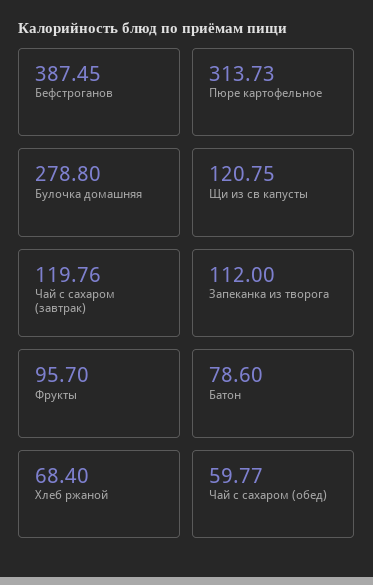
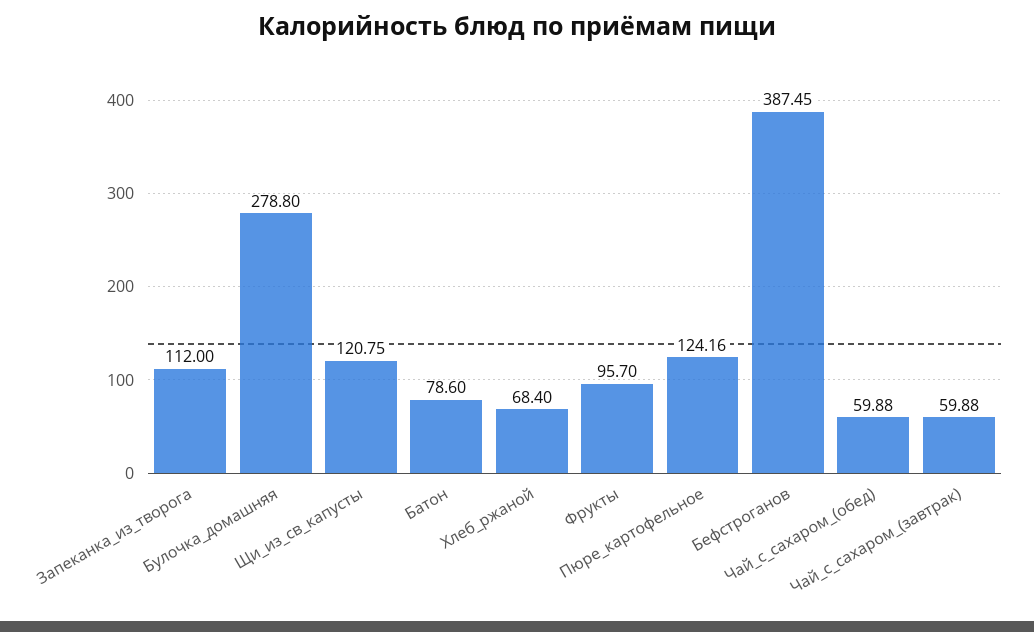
Пюре картофельное: 313.73 -> 124.16
Чай с сахаром (завтрак): 119.76 -> 59.88
Чай с сахаром (обед): 59.77 -> 59.88

